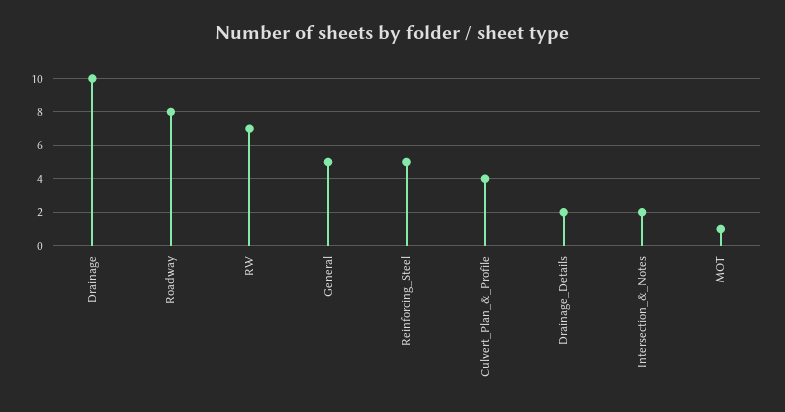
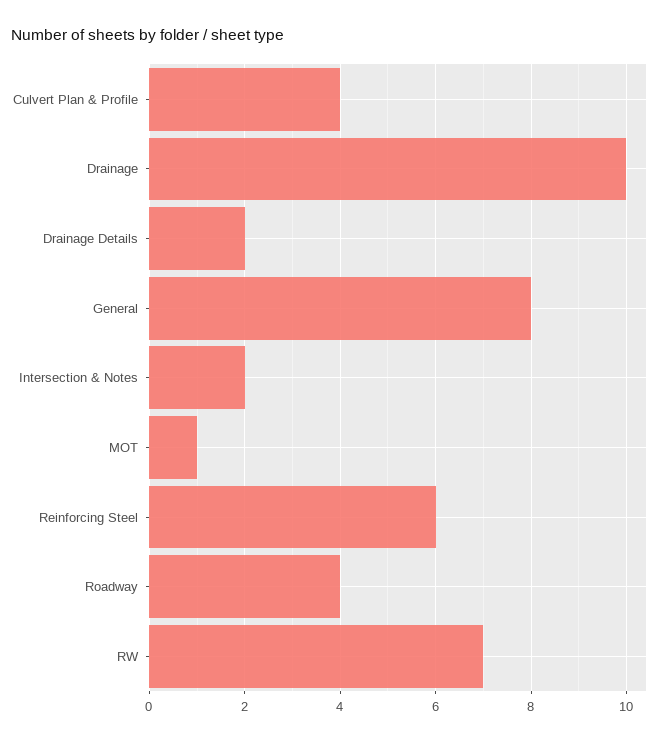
Roadway: 8 -> 4
General: 5 -> 8
Reinforcing_Steel: 5 -> 6

